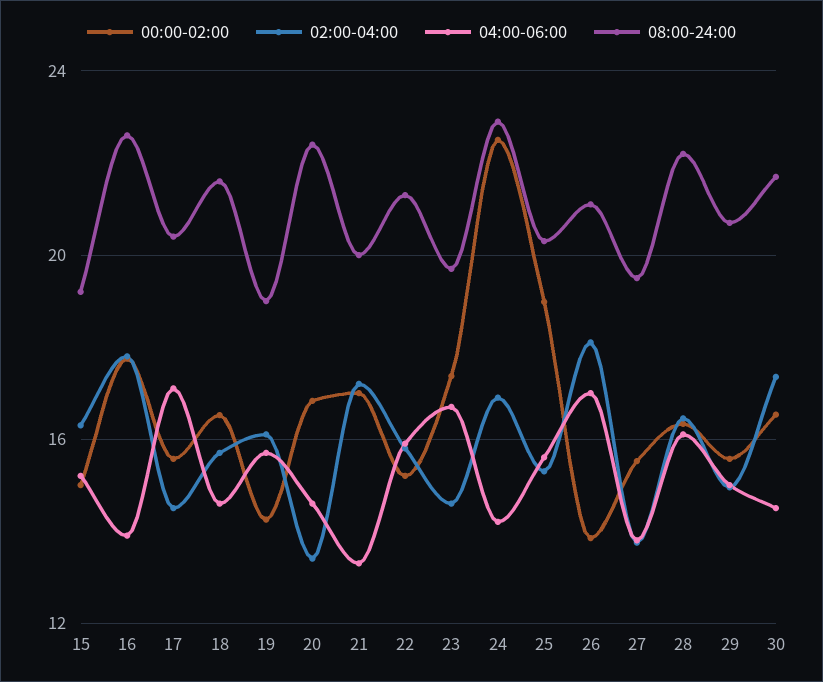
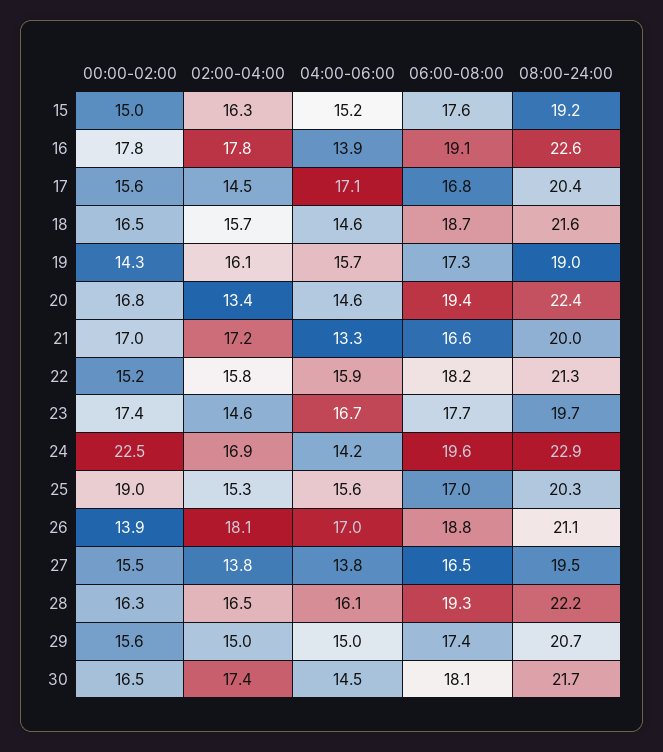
06:00-08:00, 15: none -> 17.6
06:00-08:00, 16: none -> 19.1
06:00-08:00, 17: none -> 16.8
06:00-08:00, 18: none -> 18.7
06:00-08:00, 19: none -> 17.3
06:00-08:00, 20: none -> 19.4
06:00-08:00, 21: none -> 16.6
06:00-08:00, 22: none -> 18.2
06:00-08:00, 23: none -> 17.7
06:00-08:00, 24: none -> 19.6
06:00-08:00, 25: none -> 17
06:00-08:00, 26: none -> 18.8
06:00-08:00, 27: none -> 16.5
06:00-08:00, 28: none -> 19.3
06:00-08:00, 29: none -> 17.4
06:00-08:00, 30: none -> 18.1

